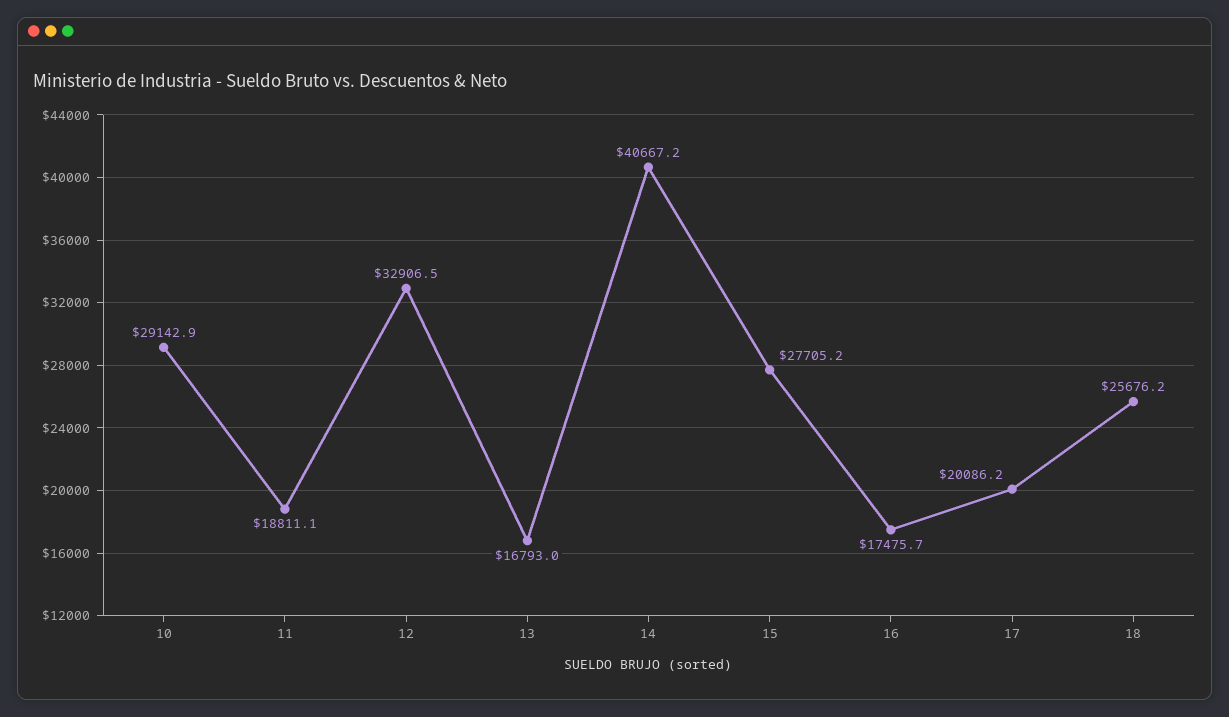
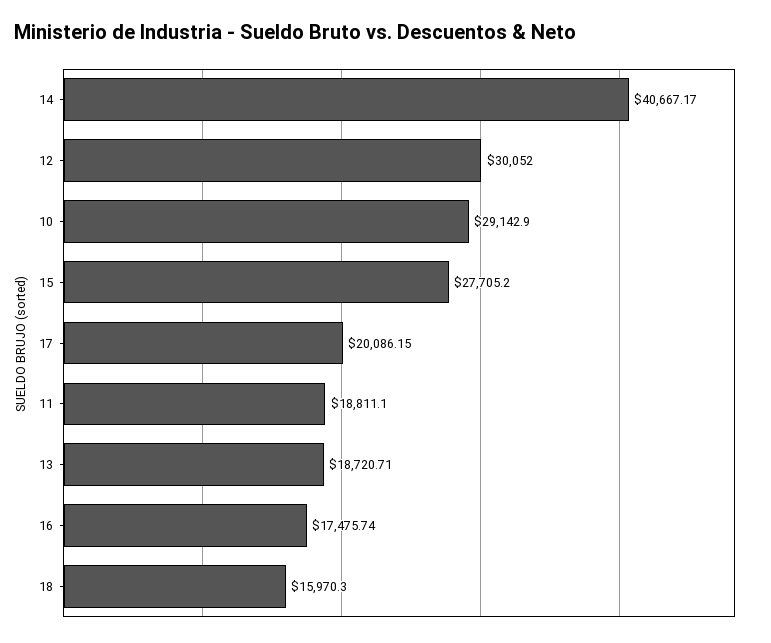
12: 32906.5 -> 30052
13: 16793 -> 18720.71
18: 25676.2 -> 15970.3

